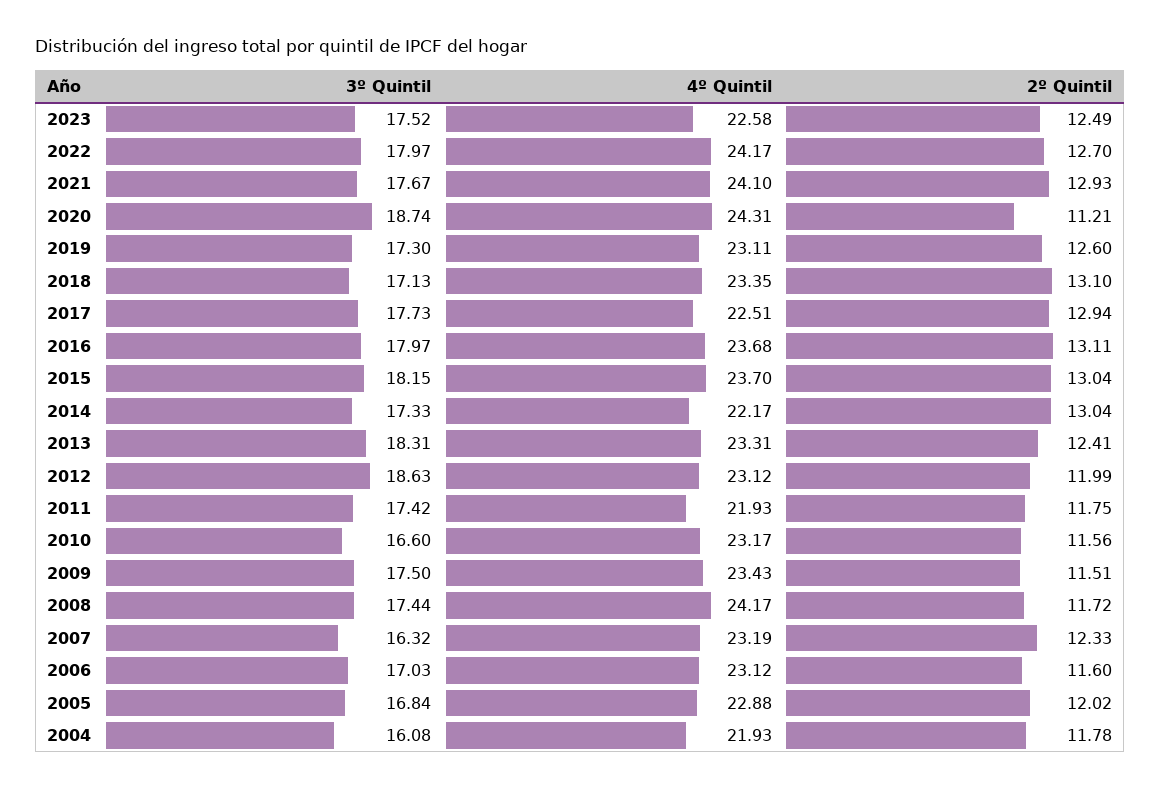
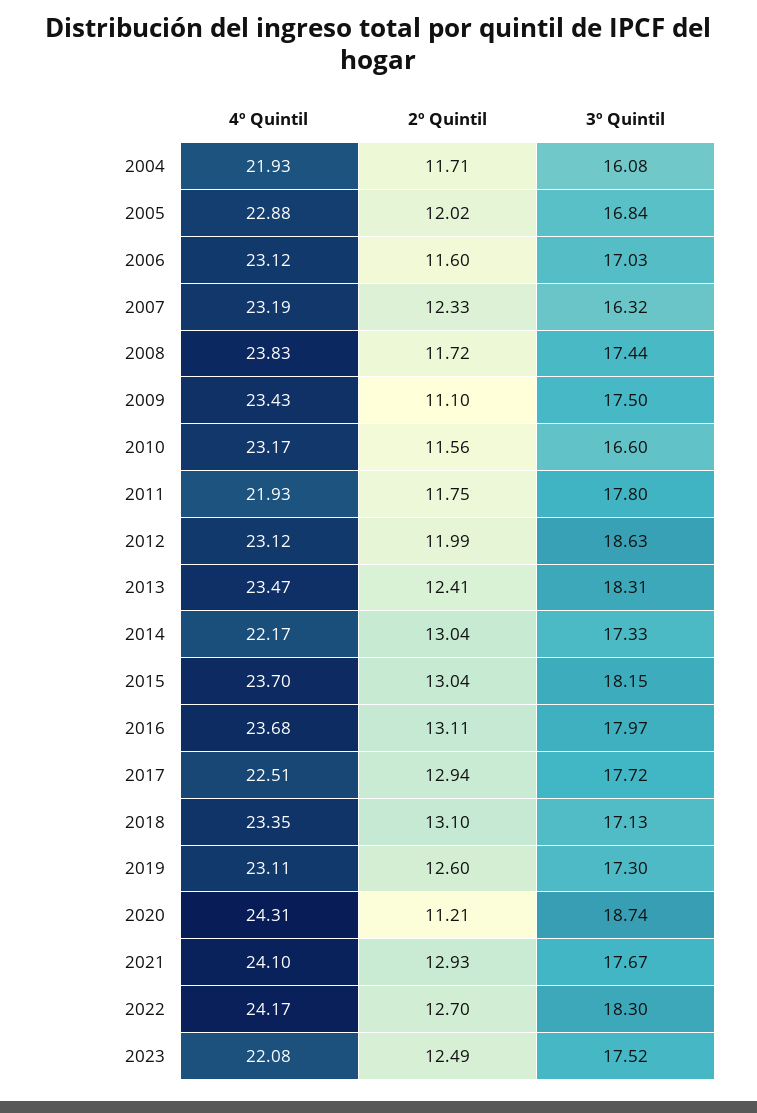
4º Quintil, 2023: 22.58 -> 22.08
3º Quintil, 2022: 17.97 -> 18.3
3º Quintil, 2017: 17.73 -> 17.72
4º Quintil, 2013: 23.31 -> 23.47
3º Quintil, 2011: 17.42 -> 17.8
2º Quintil, 2009: 11.51 -> 11.1
4º Quintil, 2008: 24.17 -> 23.83
2º Quintil, 2004: 11.78 -> 11.71

